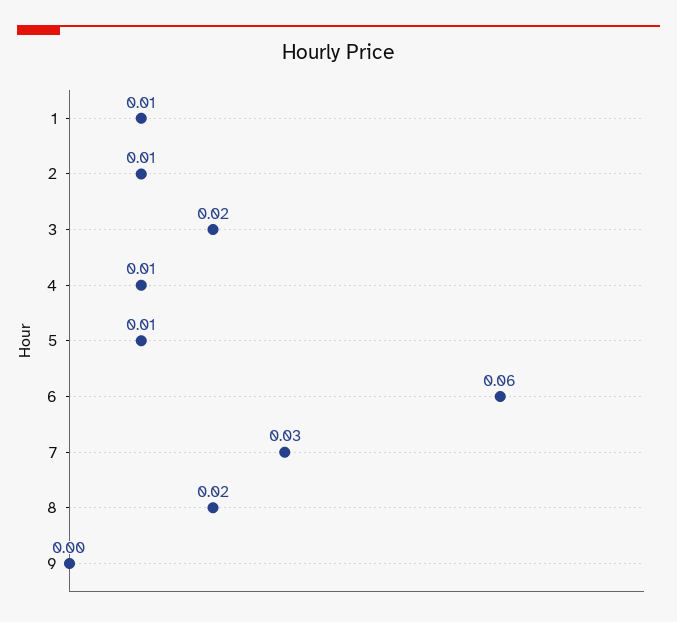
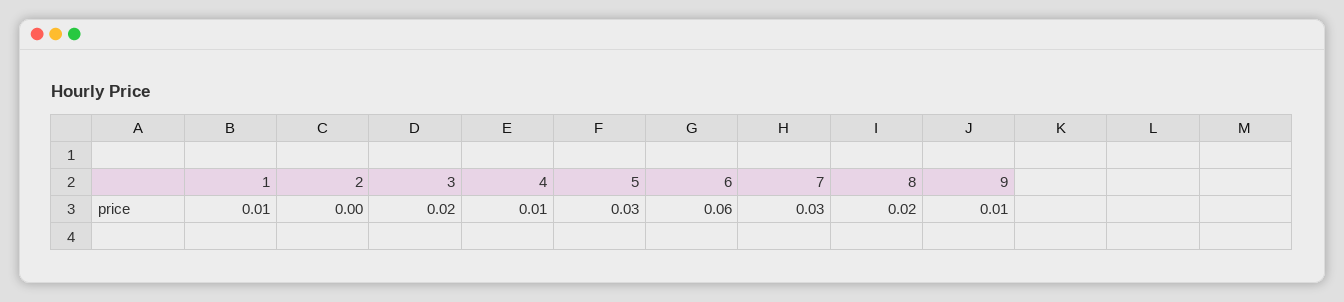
2: 0.01 -> 0
5: 0.01 -> 0.03
9: 0 -> 0.01

